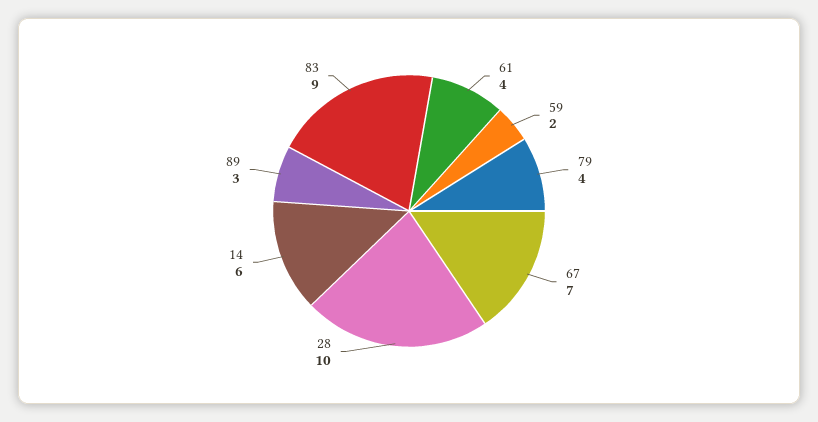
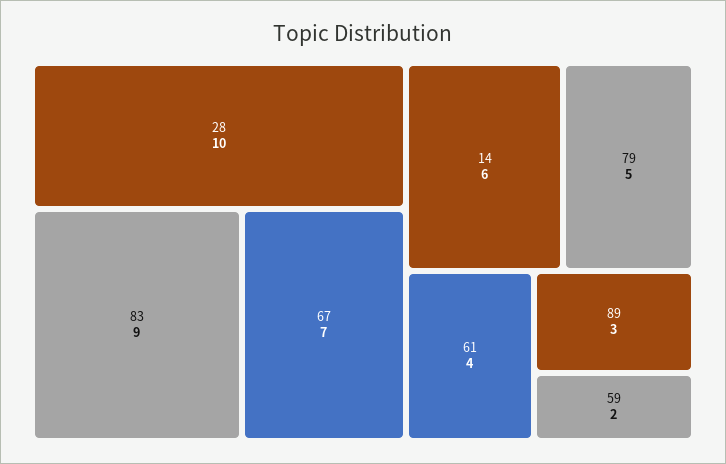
79: 4 -> 5

